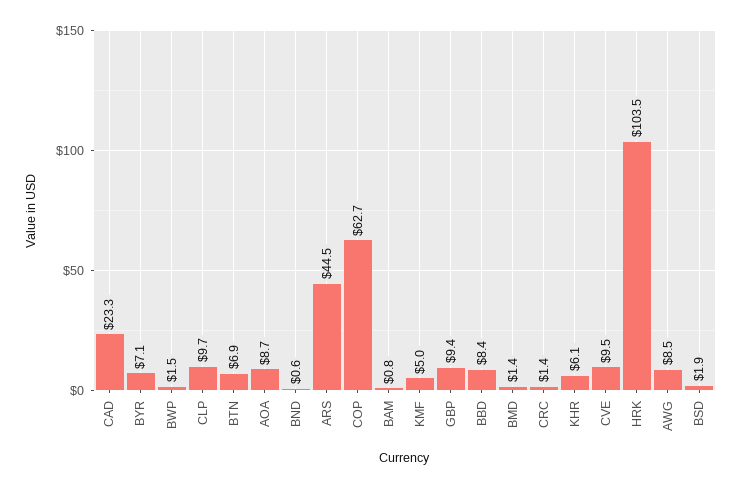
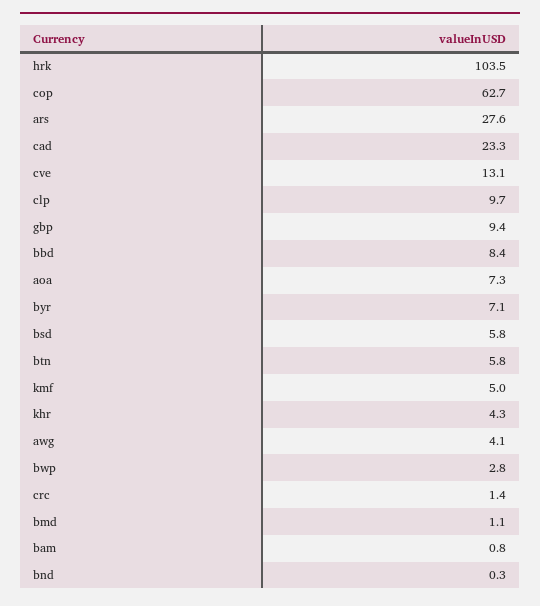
BWP: 1.5 -> 2.8
BTN: 6.9 -> 5.8
AOA: 8.7 -> 7.3
BND: 0.6 -> 0.3
ARS: 44.5 -> 27.6
BMD: 1.4 -> 1.1
KHR: 6.1 -> 4.3
CVE: 9.5 -> 13.1
AWG: 8.5 -> 4.1
BSD: 1.9 -> 5.8

